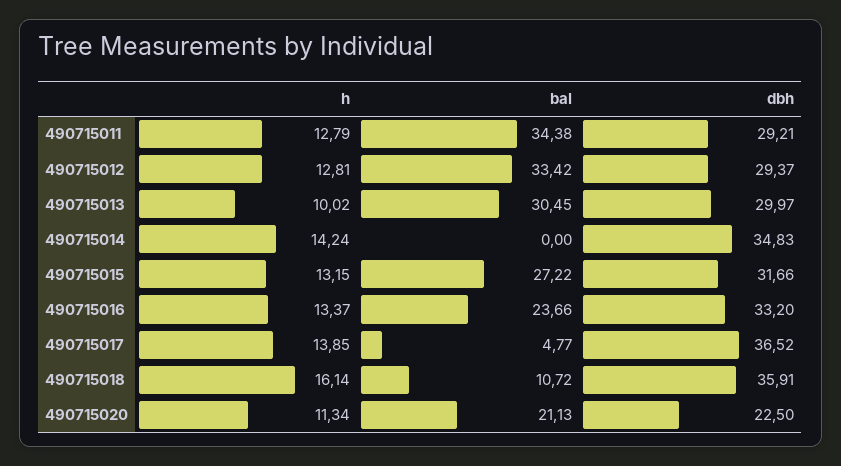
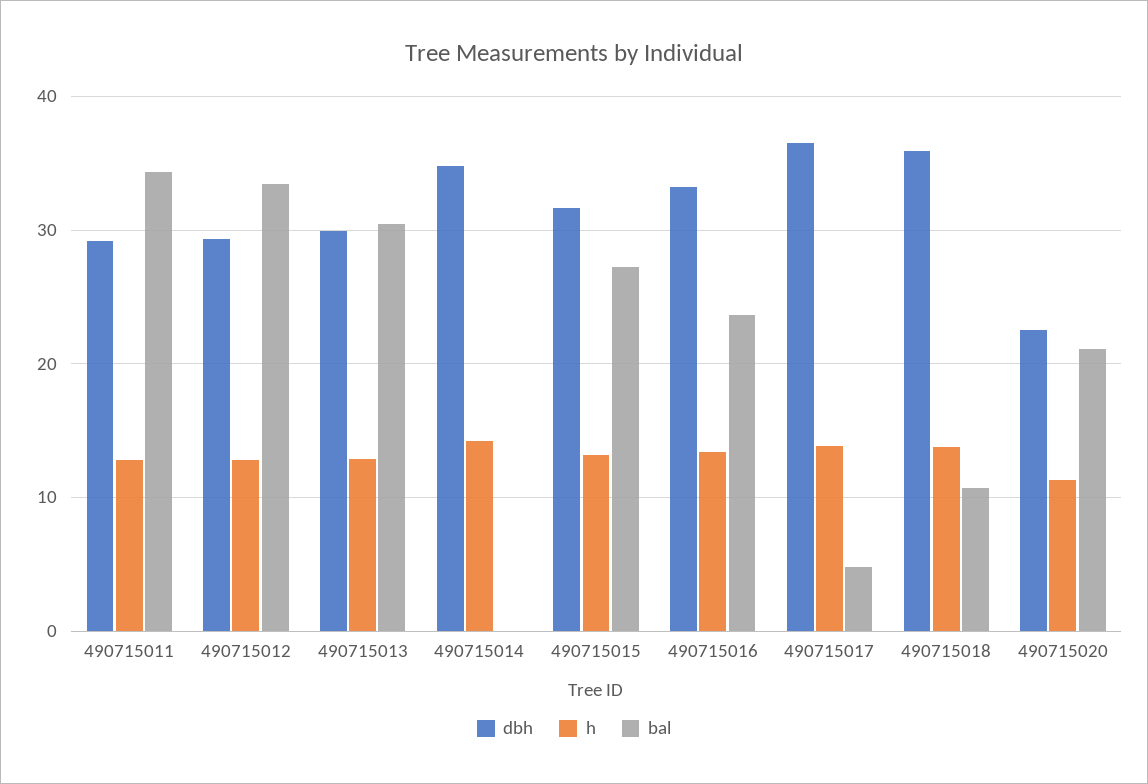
h, 490715013: 10.02 -> 13
h, 490715018: 16.14 -> 14

